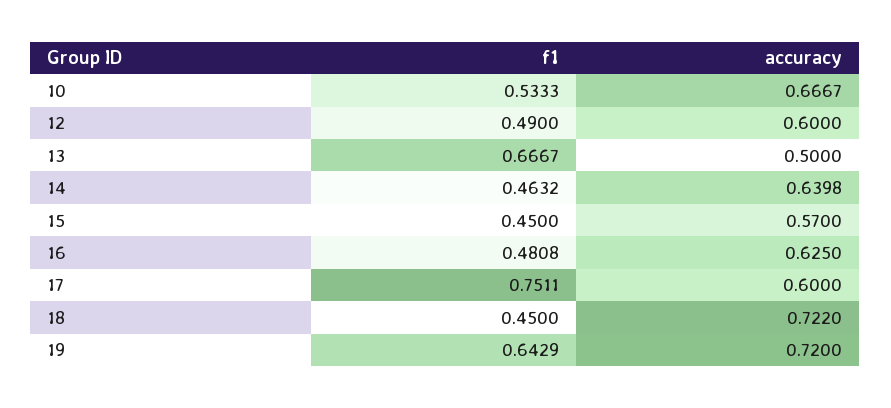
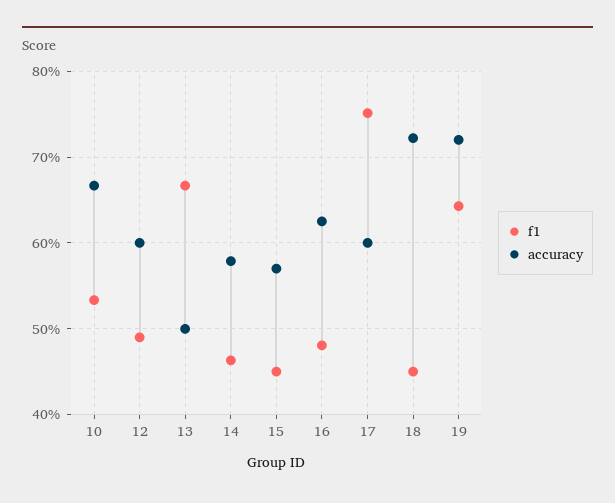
accuracy, 14: 0.6398 -> 0.58

